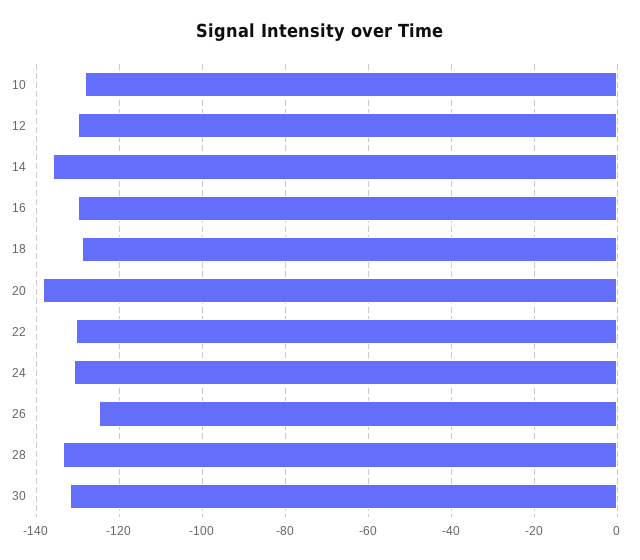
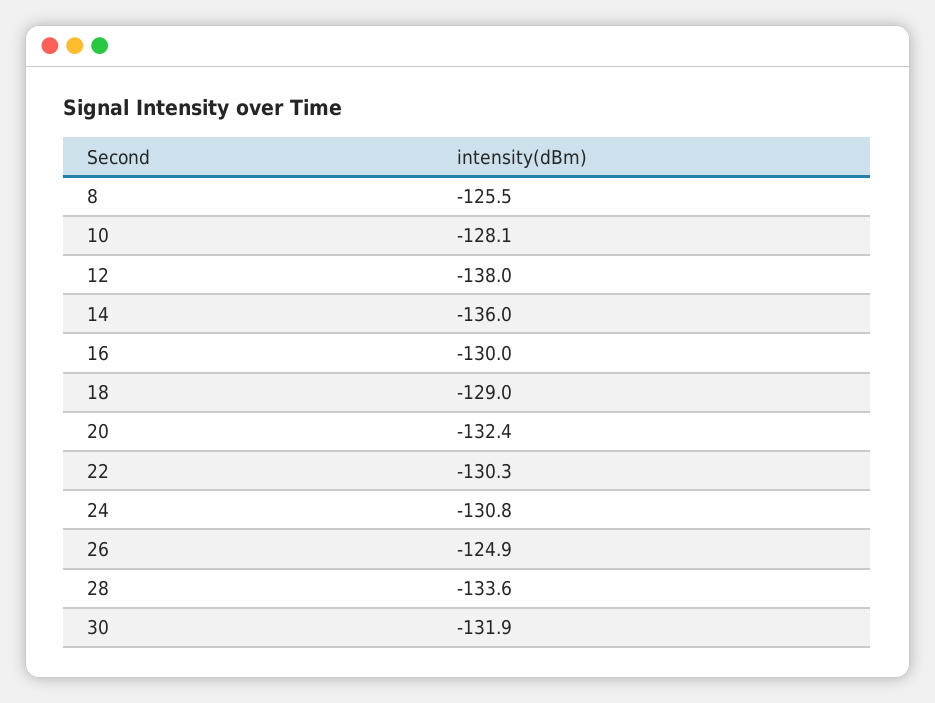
12: -130 -> -138
20: -138 -> -132.4
8: none -> -125.5

